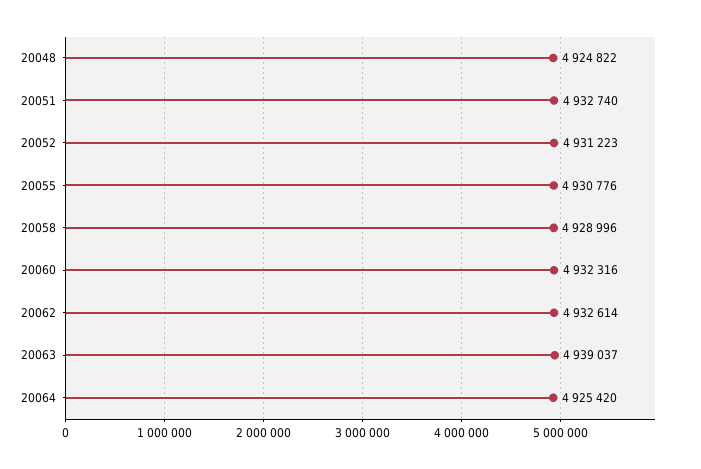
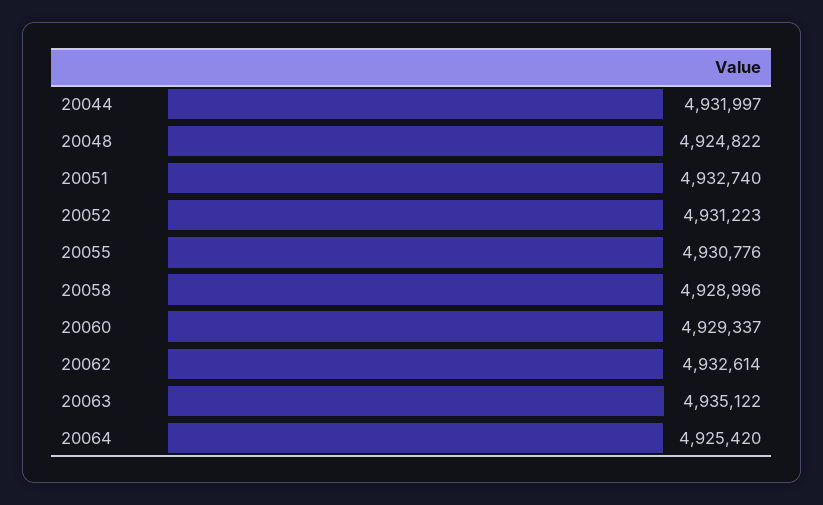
20060: 4932316 -> 4929337
20063: 4939037 -> 4935122
20044: none -> 4931997

